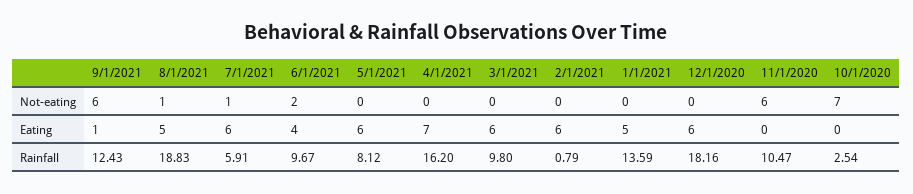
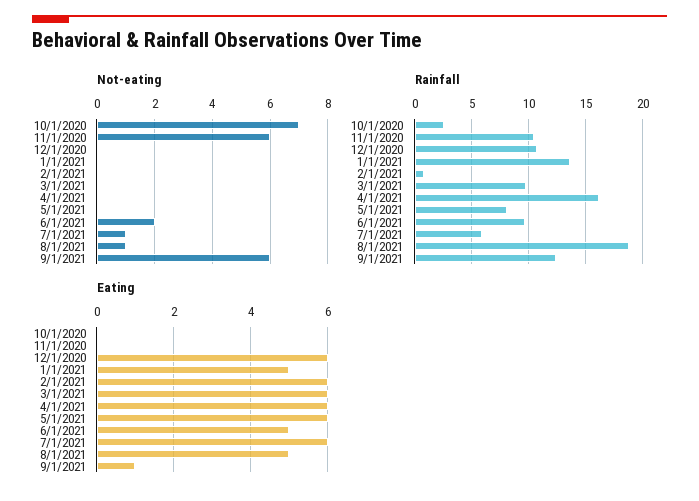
Eating, 6/1/2021: 4 -> 5
Eating, 4/1/2021: 7 -> 6
Rainfall, 12/1/2020: 18.16 -> 11

